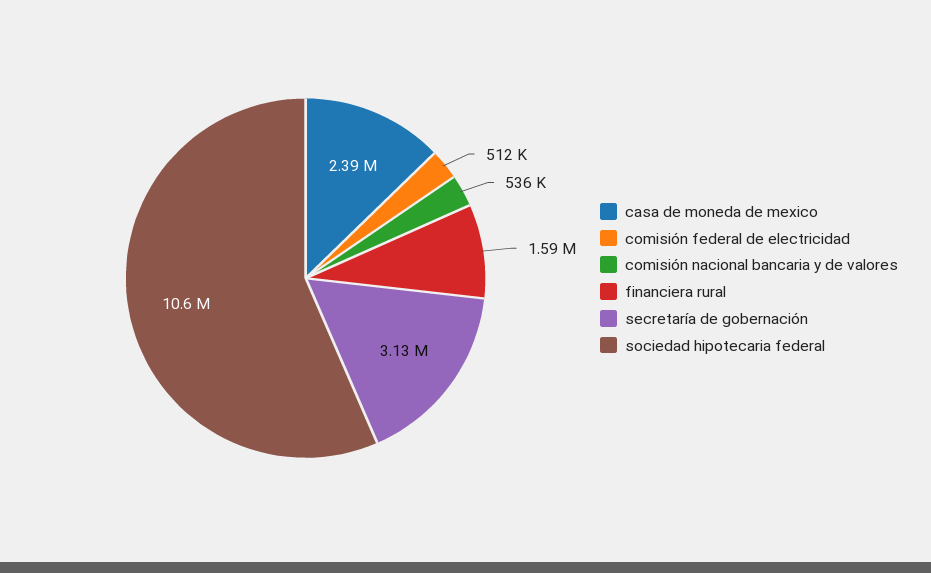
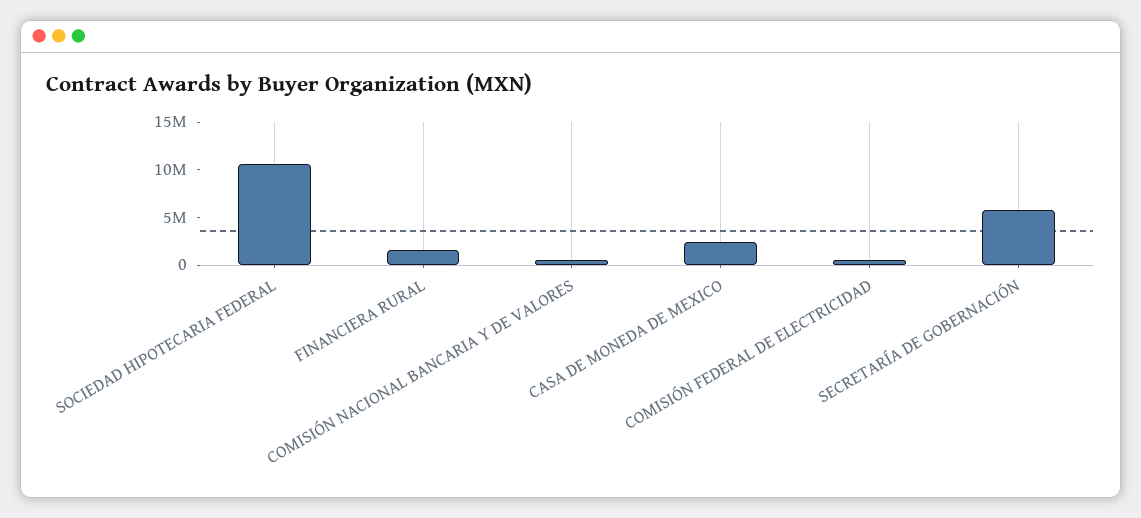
secretaría de gobernación: 3130000 -> 6000000

